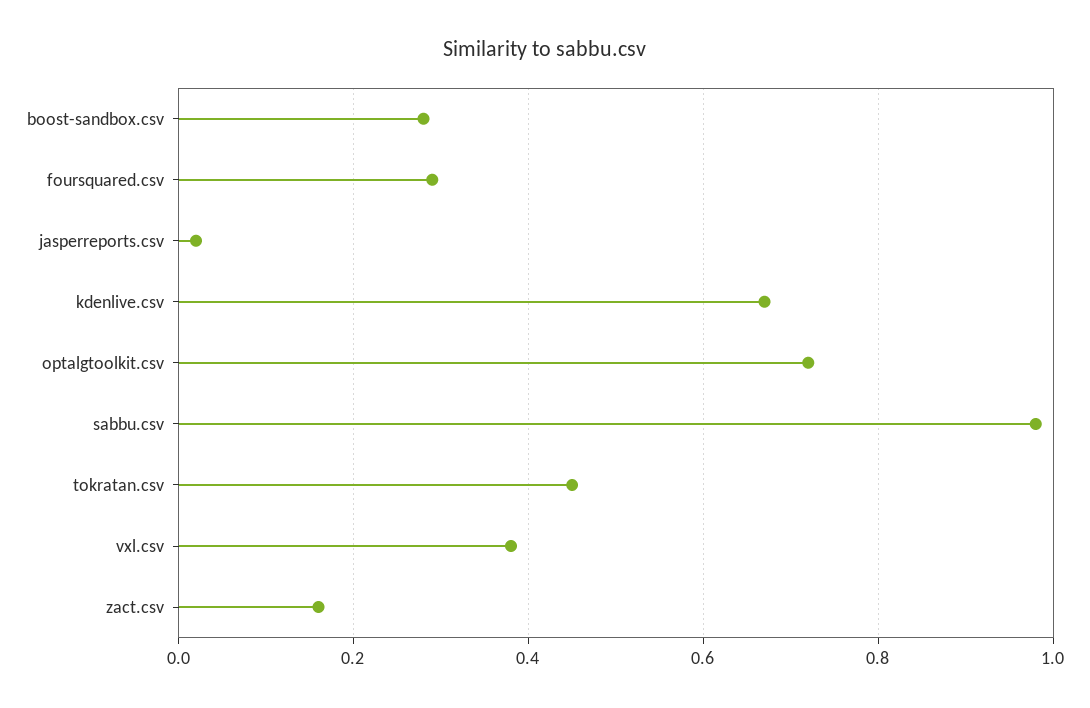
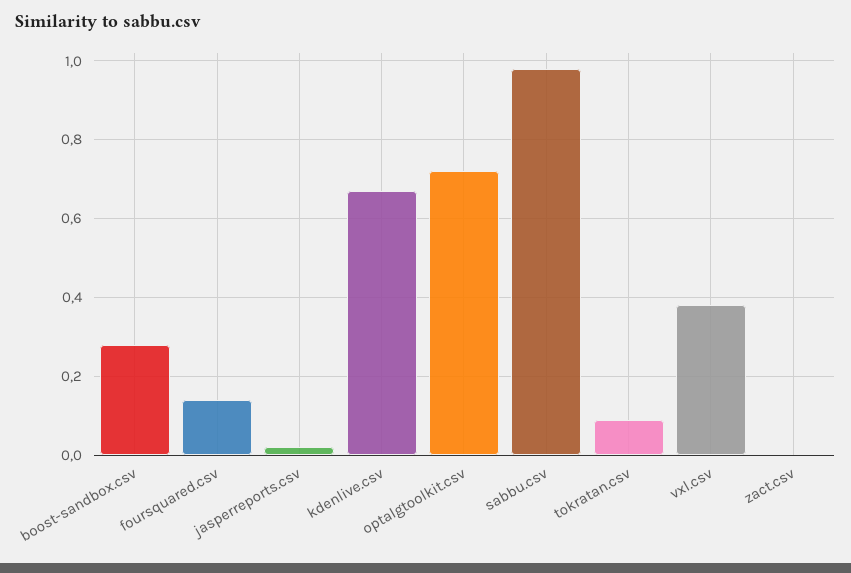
foursquared.csv: 0.3 -> 0.15
tokratan.csv: 0.45 -> 0.1
zact.csv: 0.15 -> 0

